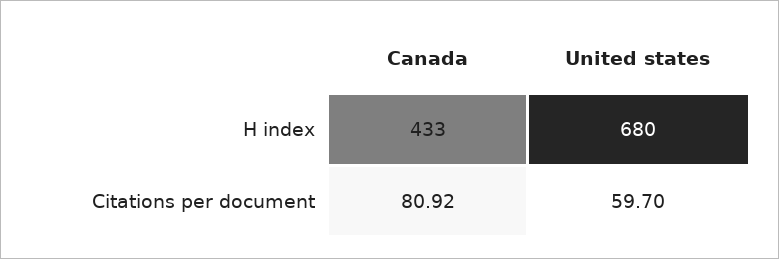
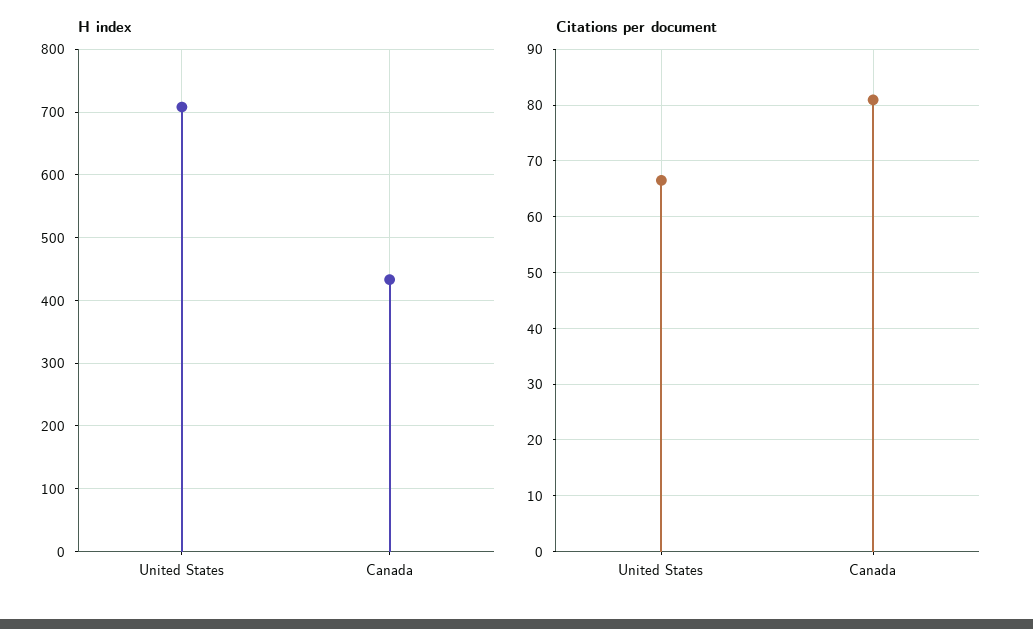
H index, United states: 680 -> 710
Citations per document, United states: 59.7 -> 66

